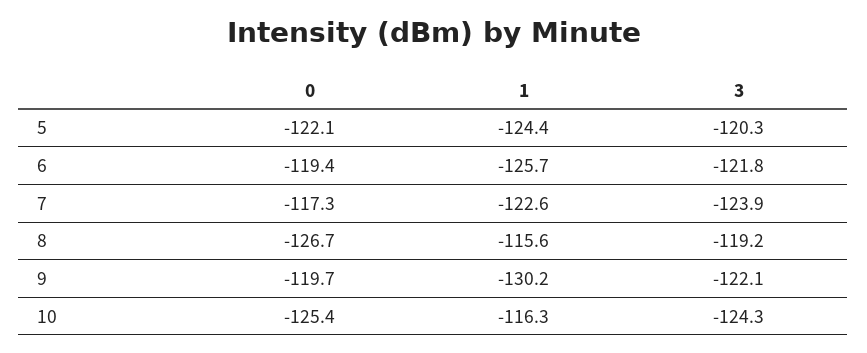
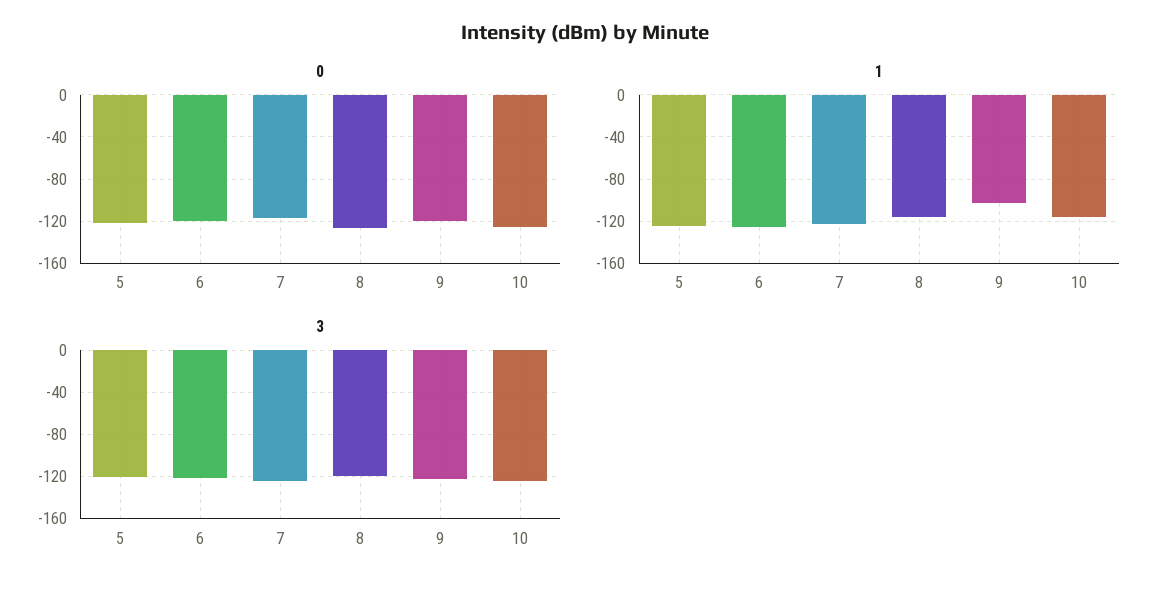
1, 9: -130.2 -> -100

